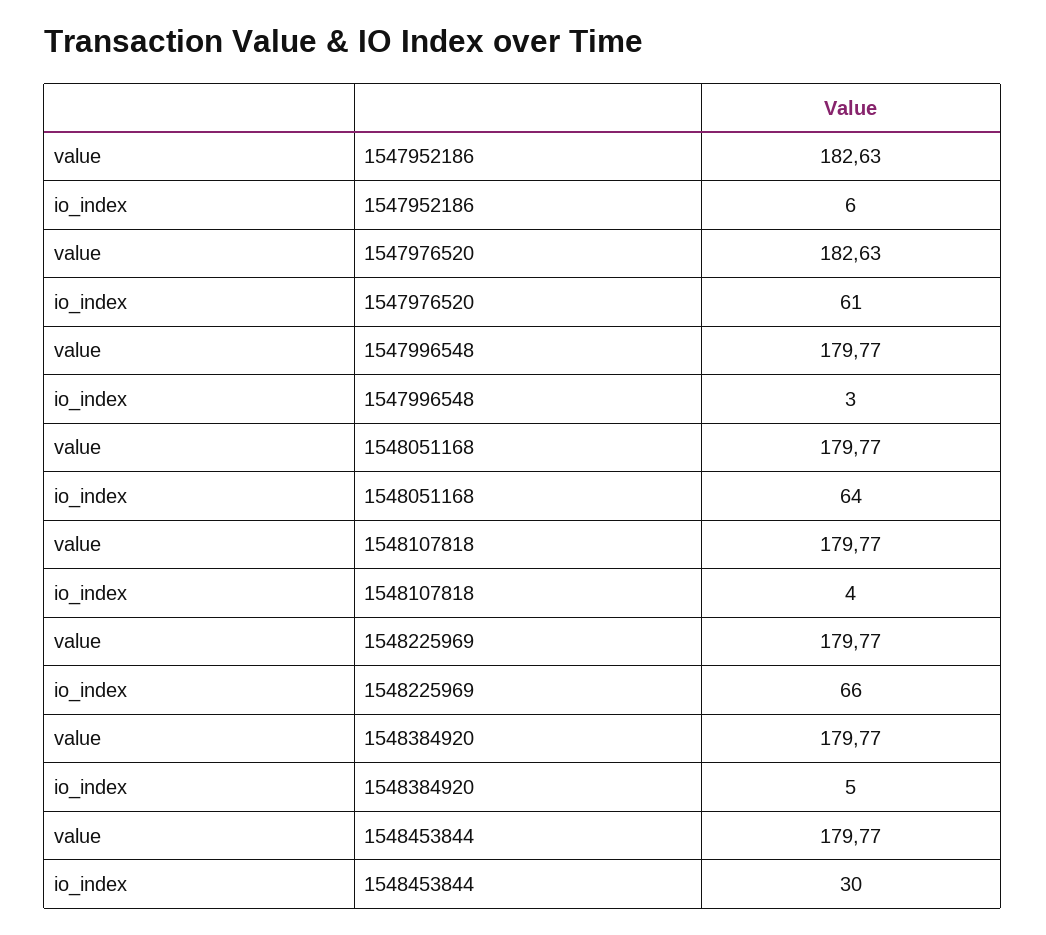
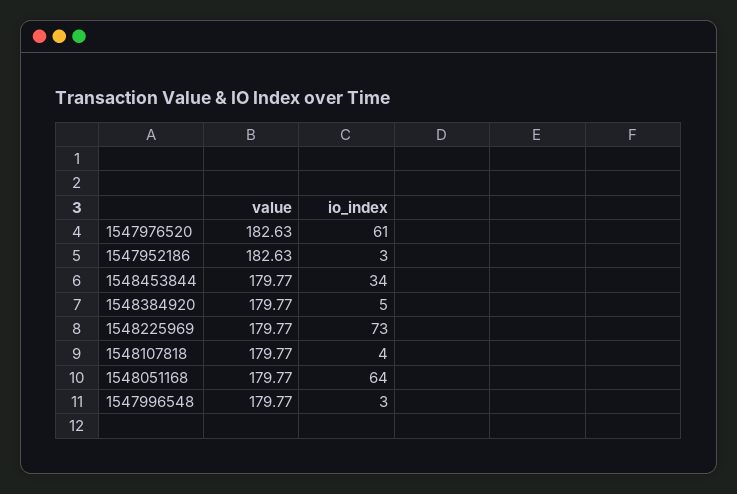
io_index, 1547952186: 6 -> 3
io_index, 1548225969: 66 -> 73
io_index, 1548453844: 30 -> 34

